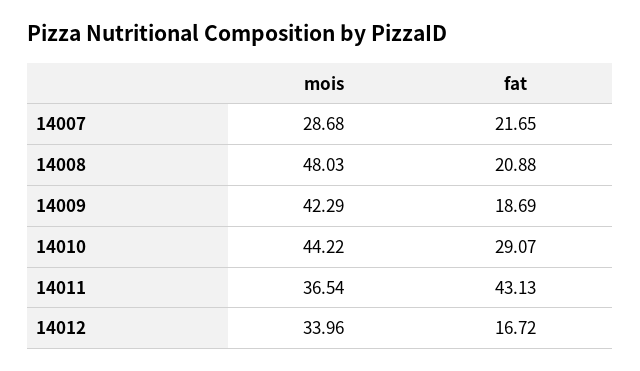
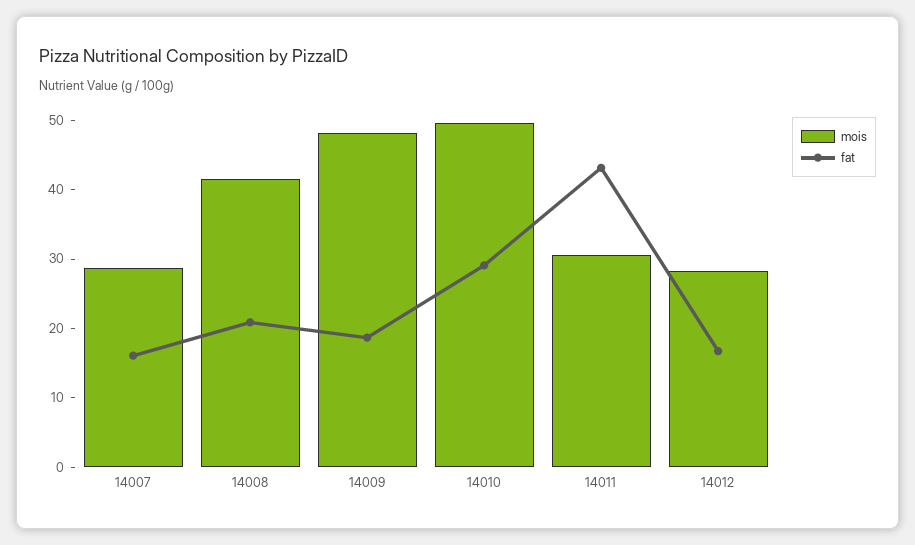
fat, 14007: 21.65 -> 16
mois, 14008: 48.03 -> 42
mois, 14009: 42.29 -> 48
mois, 14010: 44.22 -> 50
mois, 14011: 36.54 -> 30
mois, 14012: 33.96 -> 28

